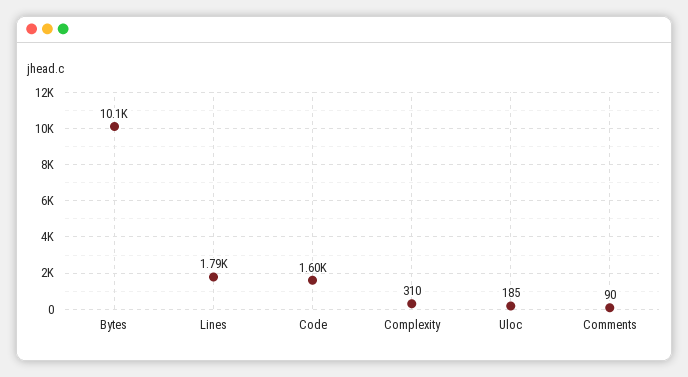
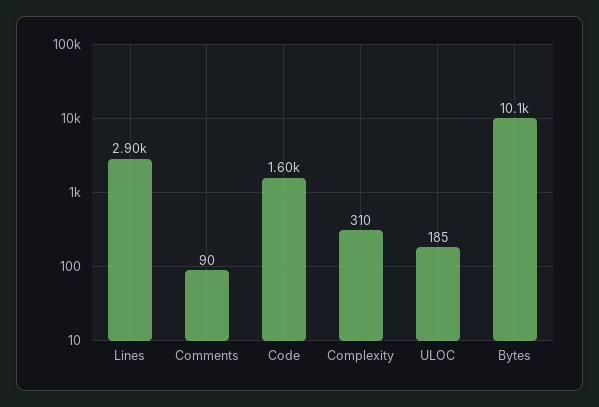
Lines: 1790 -> 2900

